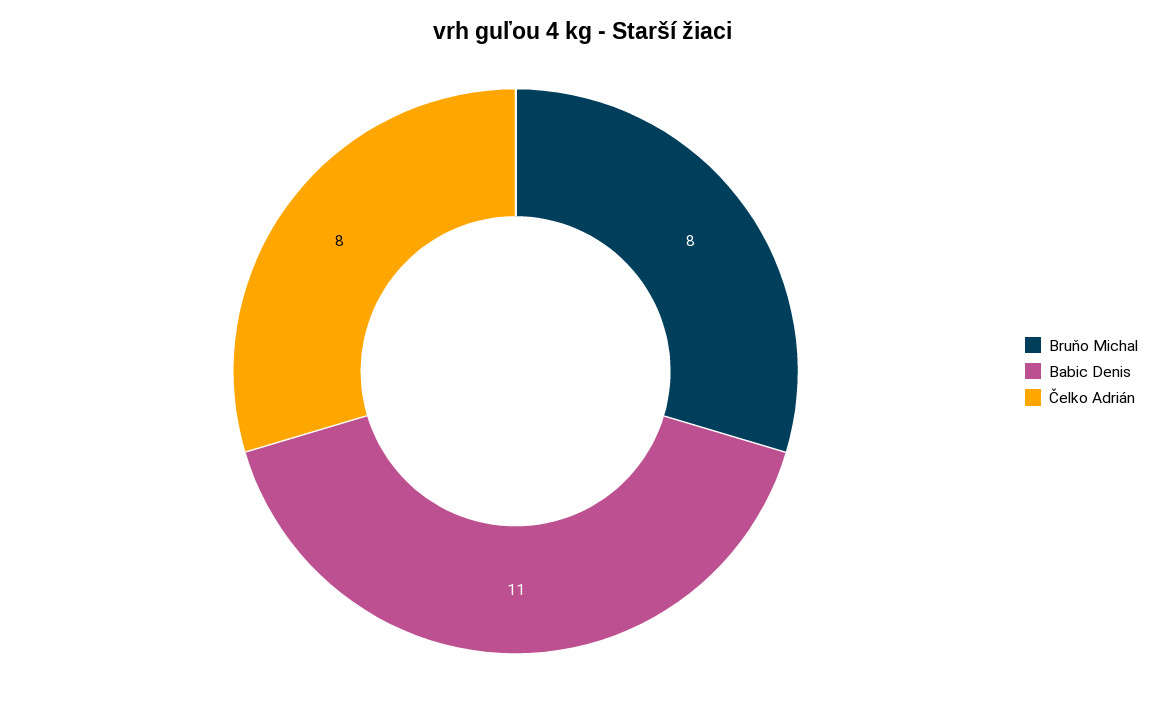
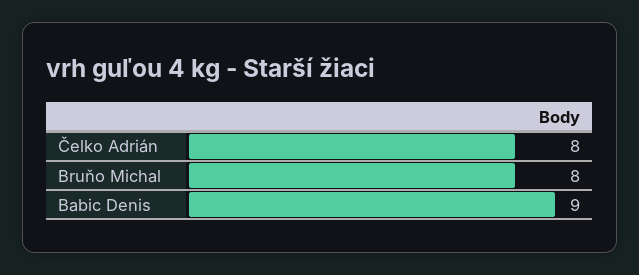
Babic Denis: 11 -> 9

